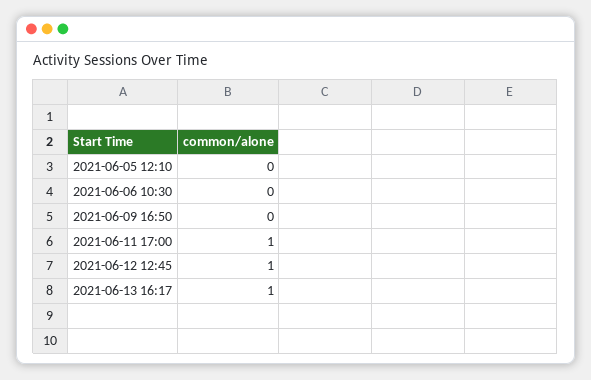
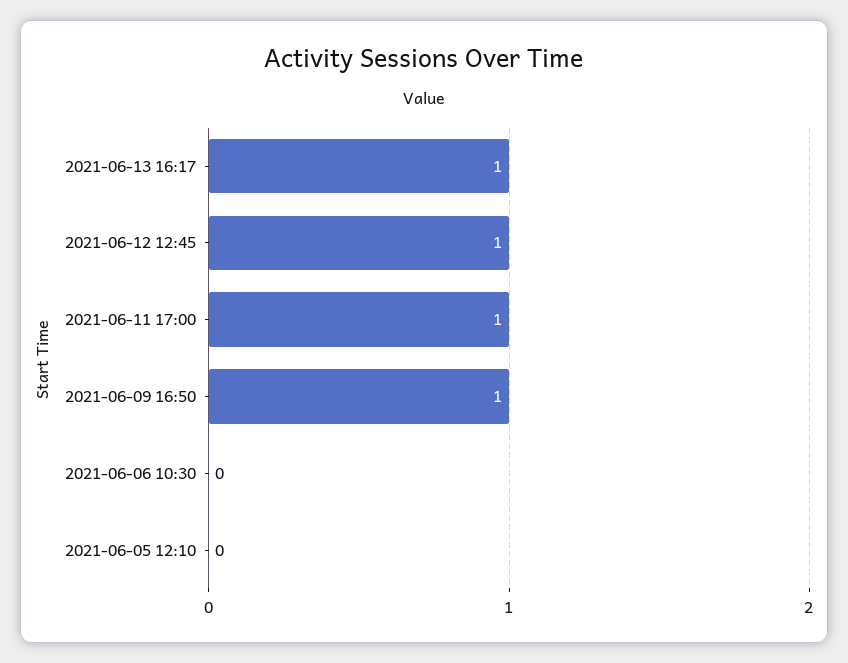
2021-06-09 16:50: 0 -> 1

